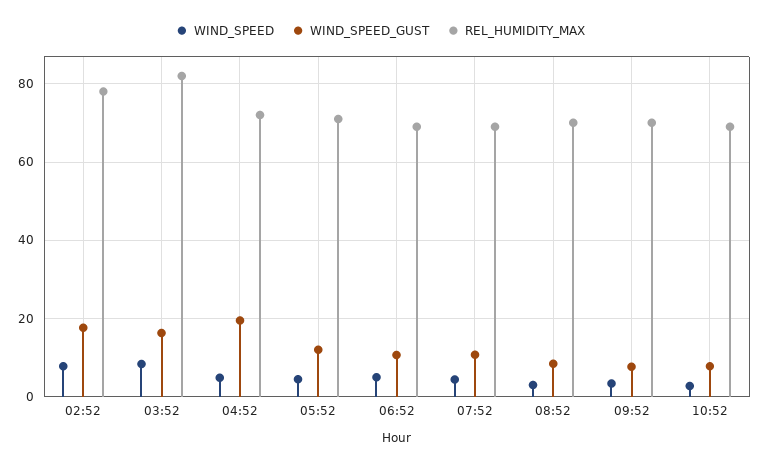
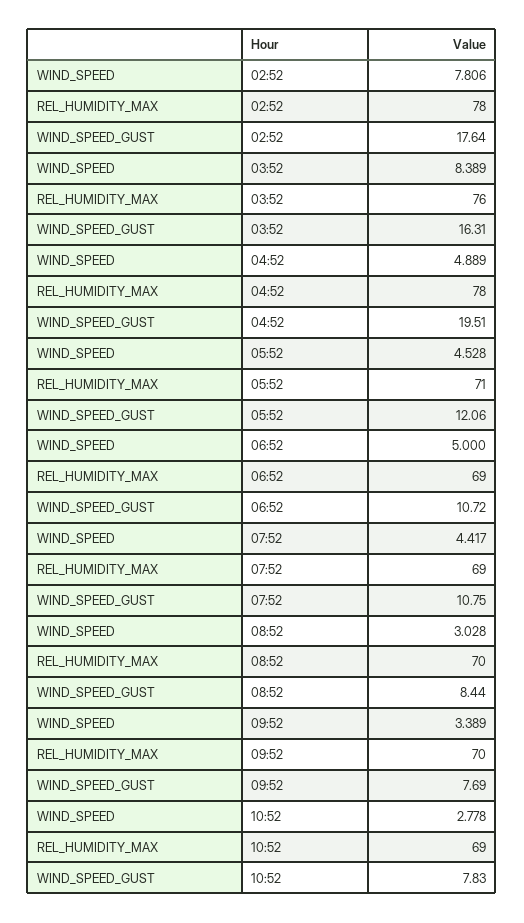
REL_HUMIDITY_MAX, 03:52: 82 -> 76
REL_HUMIDITY_MAX, 04:52: 72 -> 78

